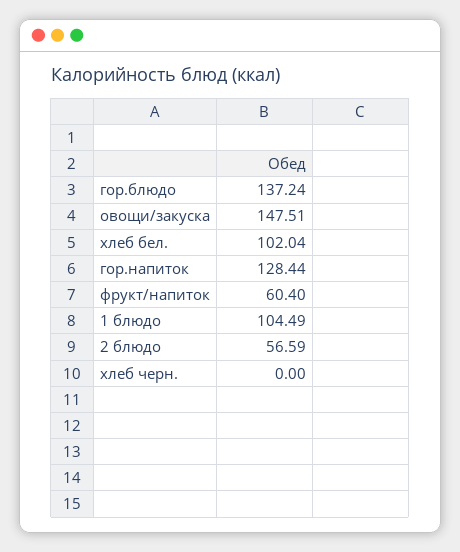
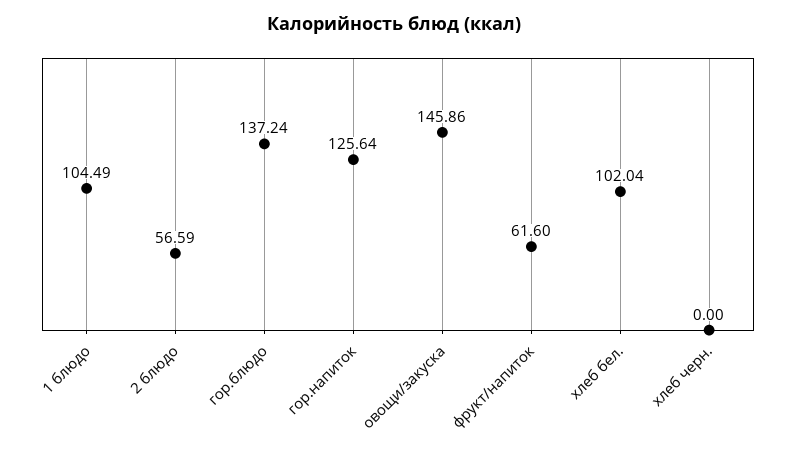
овощи/закуска: 147.51 -> 145.86
гор.напиток: 128.44 -> 125.64
фрукт/напиток: 60.4 -> 61.6

